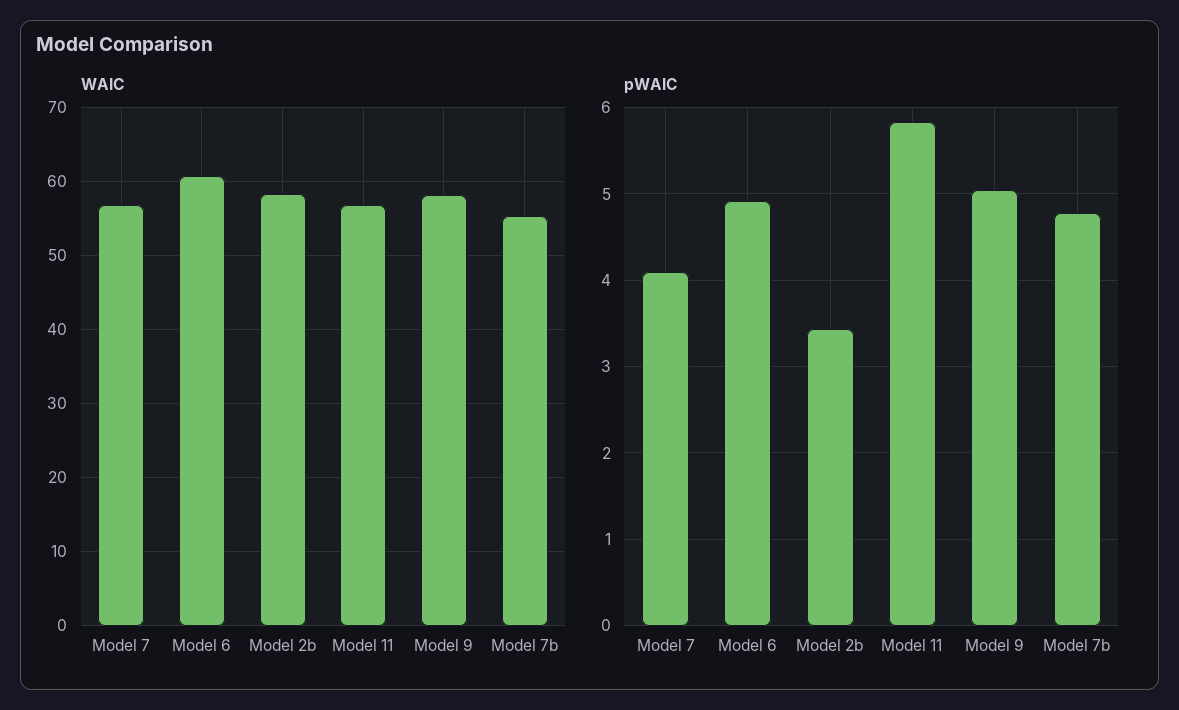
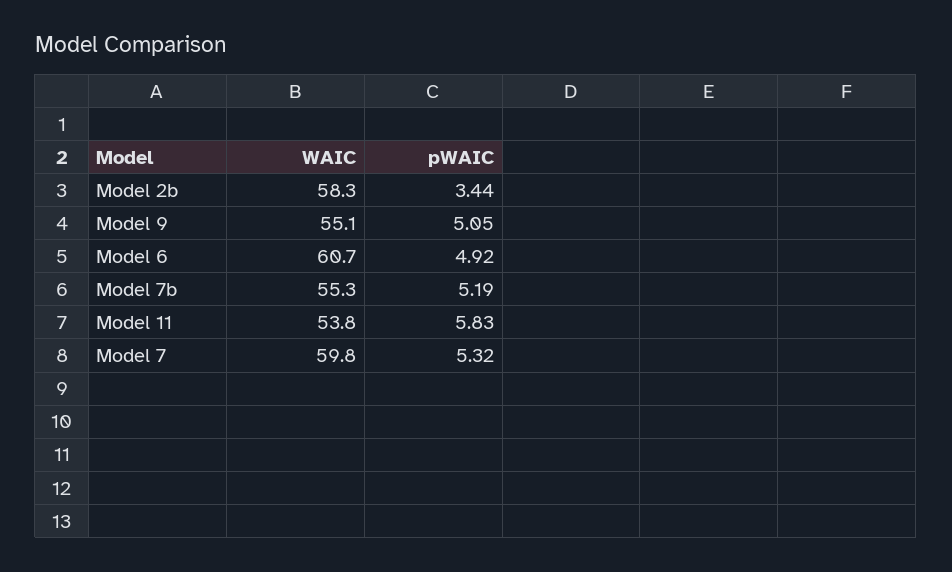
WAIC, Model 7: 57 -> 59.8
WAIC, Model 11: 57 -> 53.8
WAIC, Model 9: 58 -> 55.1
pWAIC, Model 7: 4.1 -> 5.32
pWAIC, Model 7b: 4.8 -> 5.19

